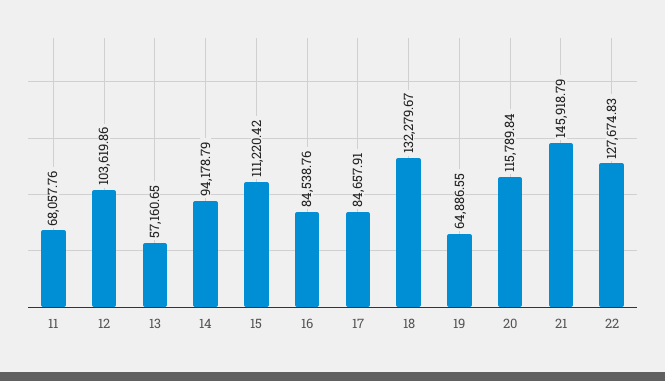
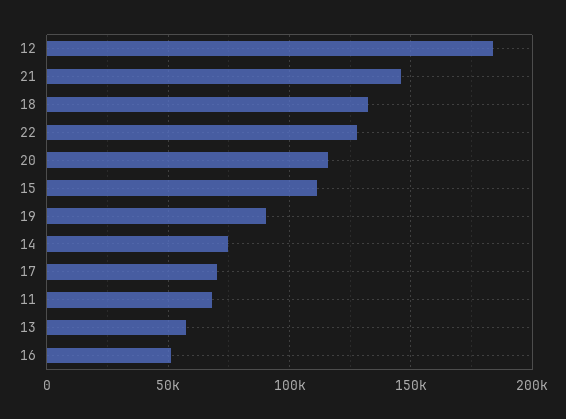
12: 103619.86 -> 185000
14: 94178.79 -> 75000
16: 84538.76 -> 50000
17: 84657.91 -> 70000
19: 64886.55 -> 90000

